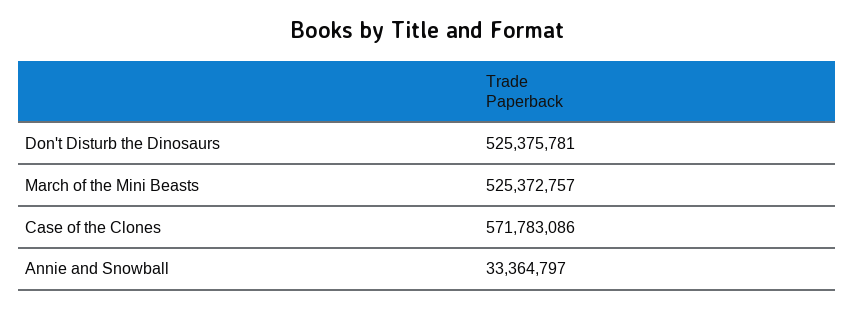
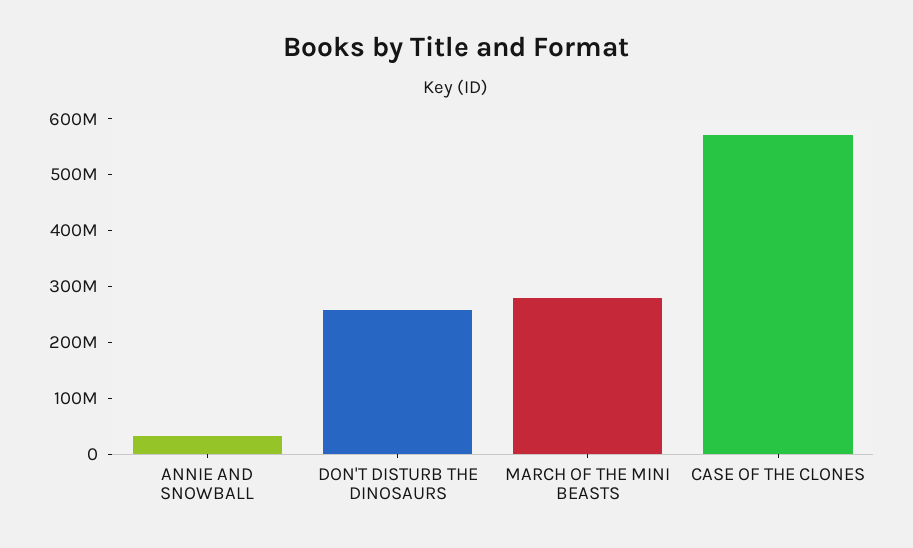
Don't Disturb the Dinosaurs: 525375781 -> 260000000
March of the Mini Beasts: 525372757 -> 280000000

